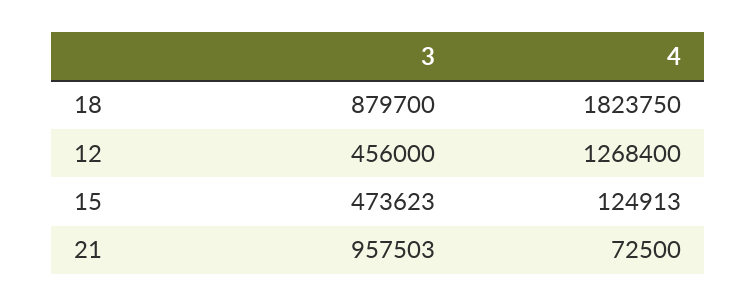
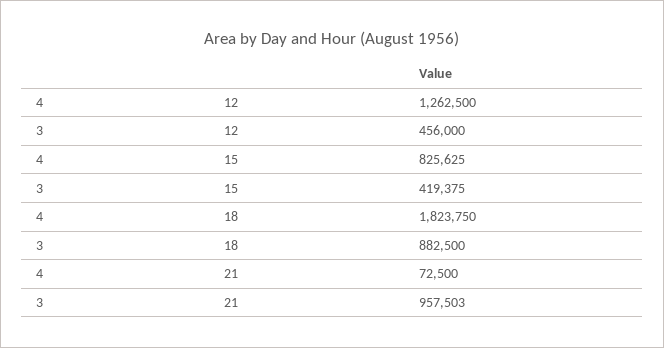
3, 18: 879700 -> 882500
4, 12: 1268400 -> 1262500
3, 15: 473623 -> 419375
4, 15: 124913 -> 825625

